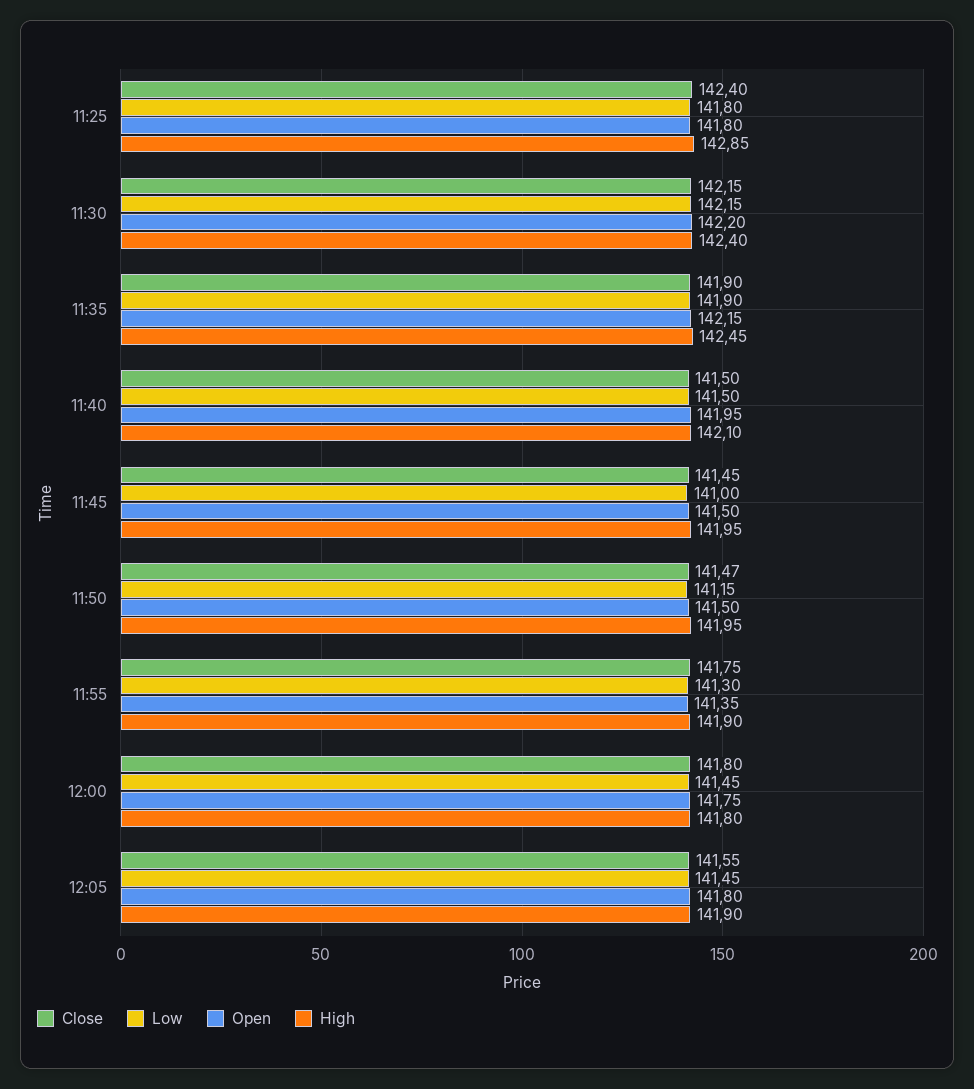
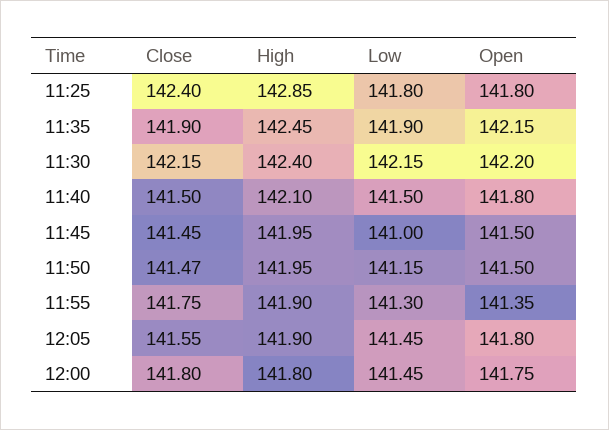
Open, 11:40: 141.95 -> 141.8

